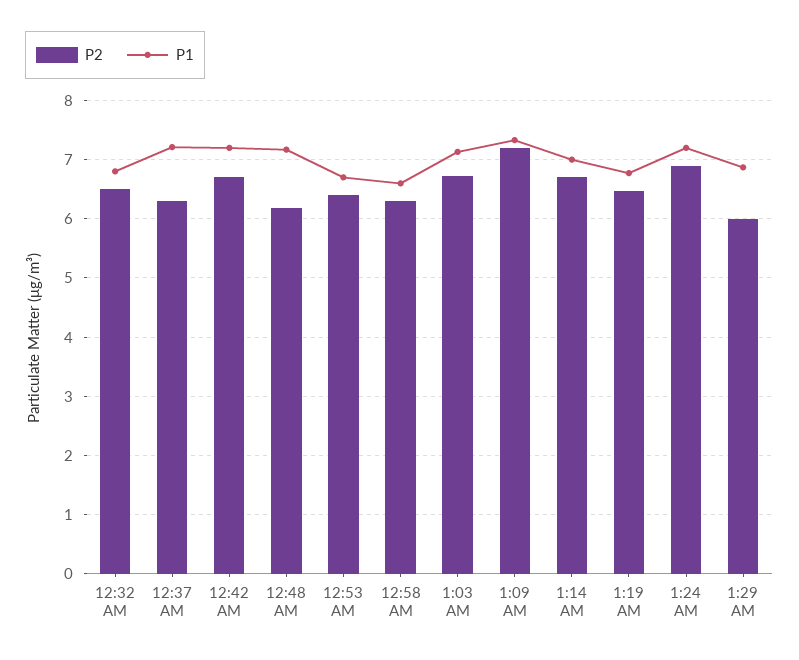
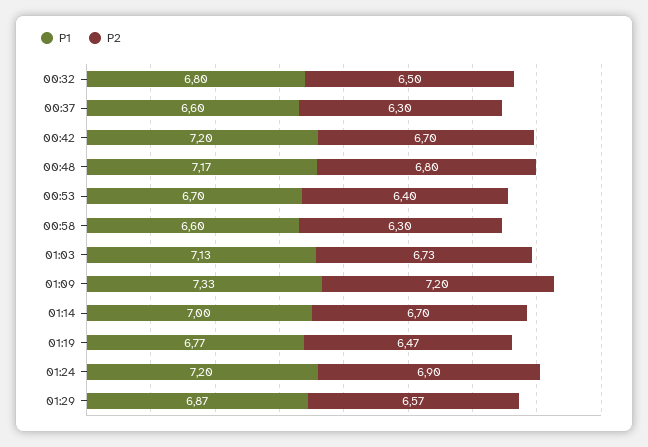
P1, 12:37 AM: 7.2 -> 6.6
P2, 12:48 AM: 6.2 -> 6.8
P2, 1:29 AM: 6 -> 6.57

